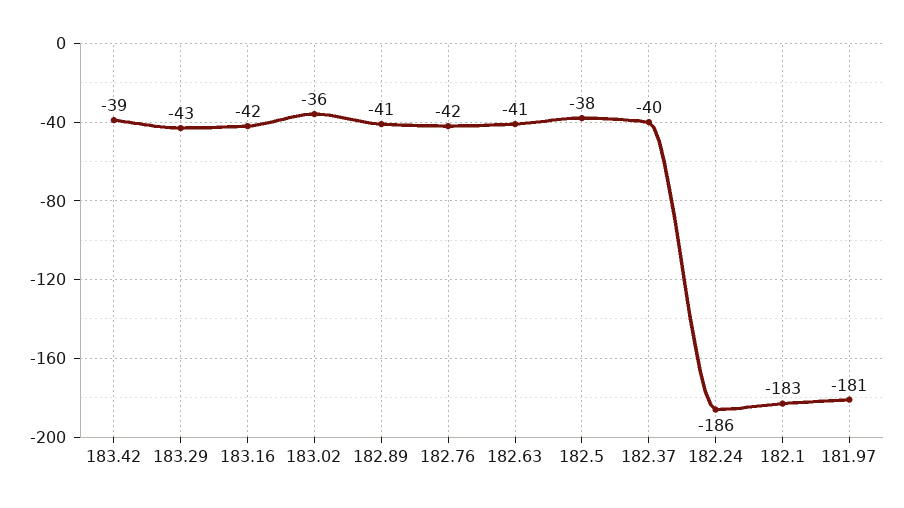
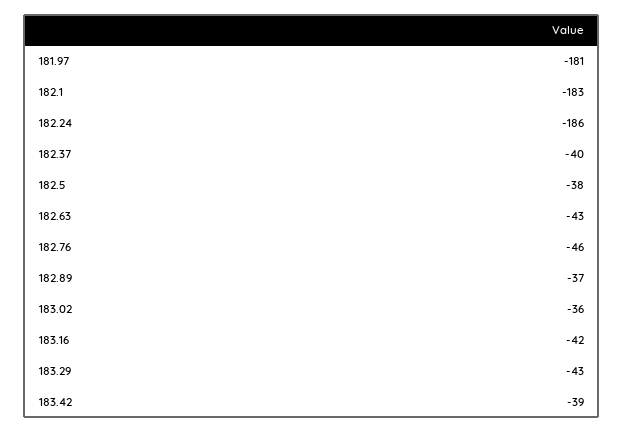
182.89: -41 -> -37
182.76: -42 -> -46
182.63: -41 -> -43

